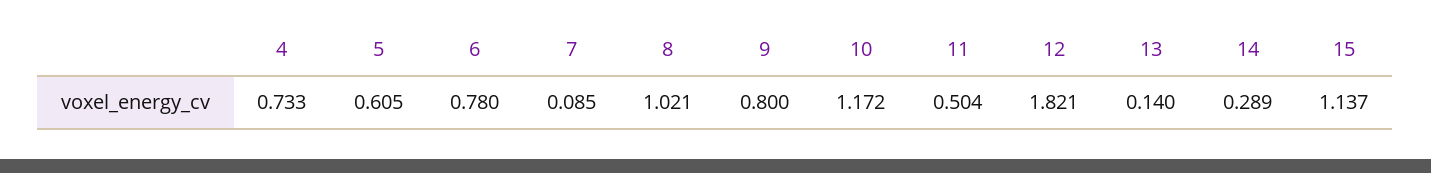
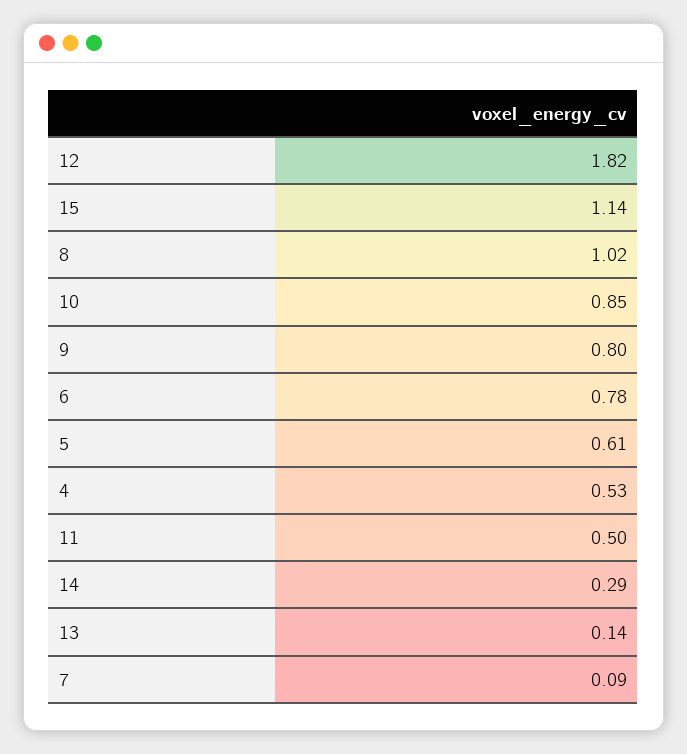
4: 0.733 -> 0.53
10: 1.172 -> 0.85

